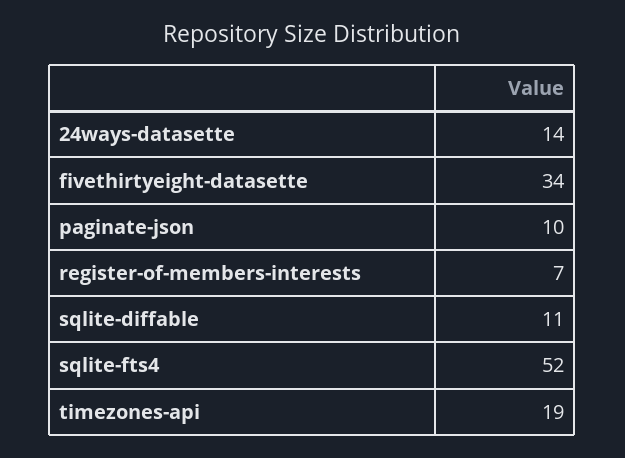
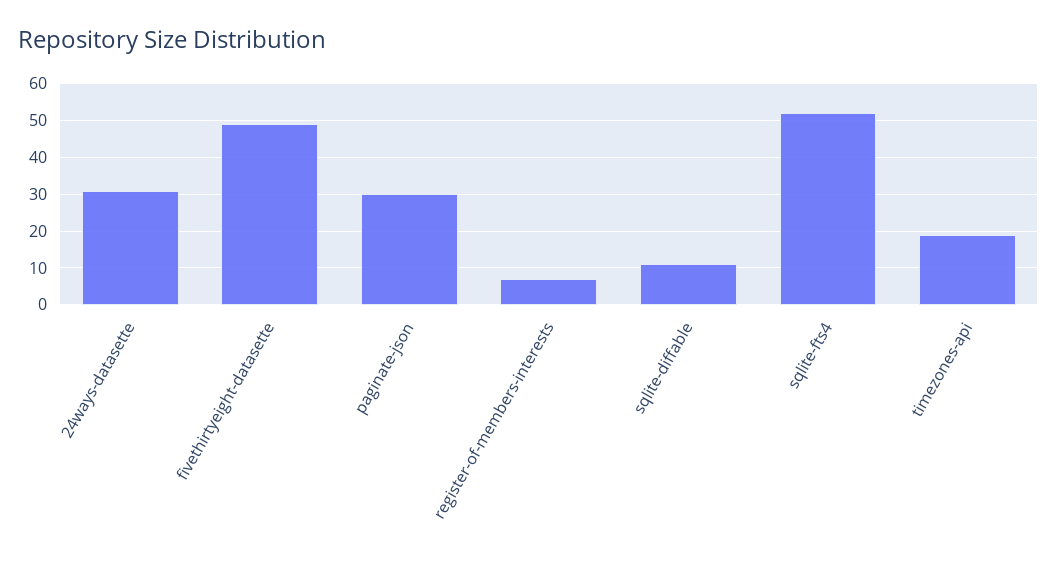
24ways-datasette: 14 -> 30
fivethirtyeight-datasette: 34 -> 50
paginate-json: 10 -> 30

